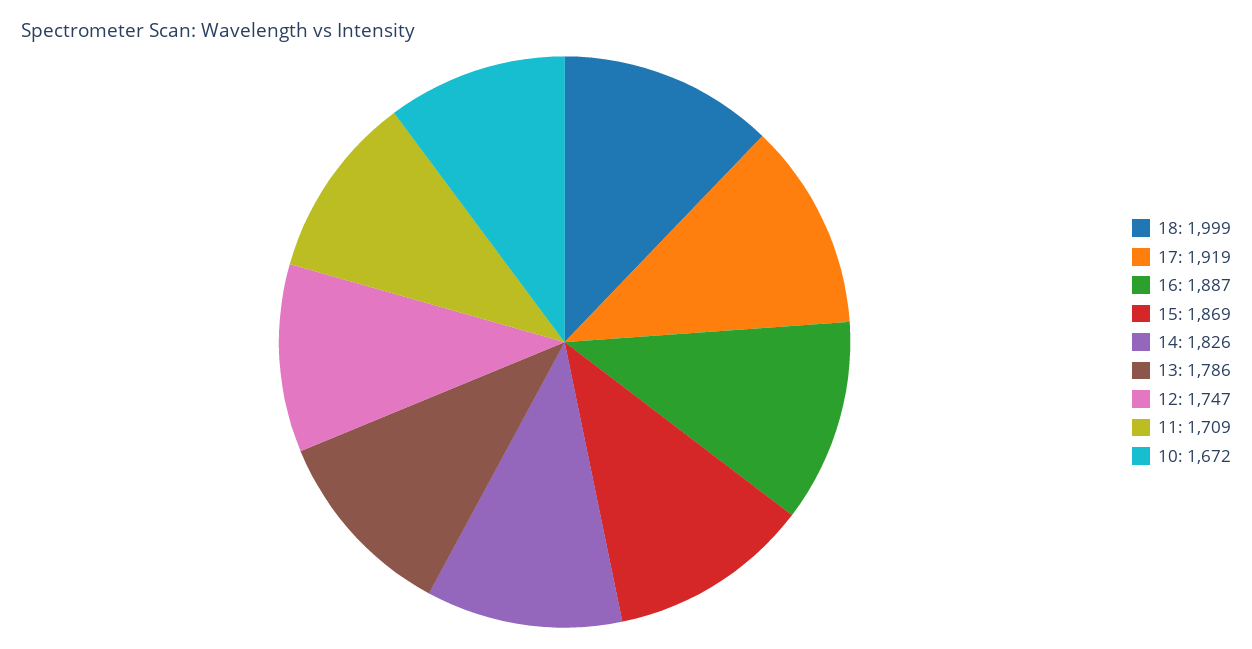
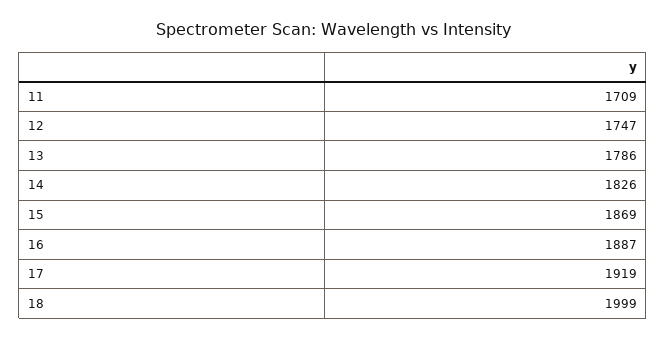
10: 1672 -> none

